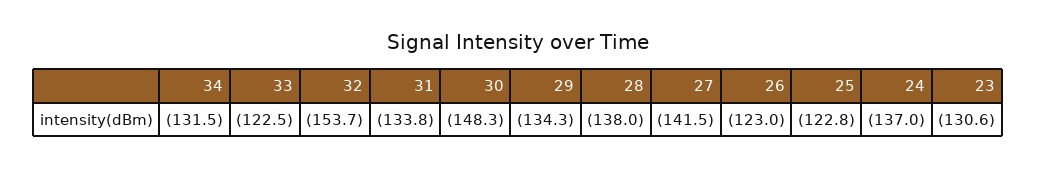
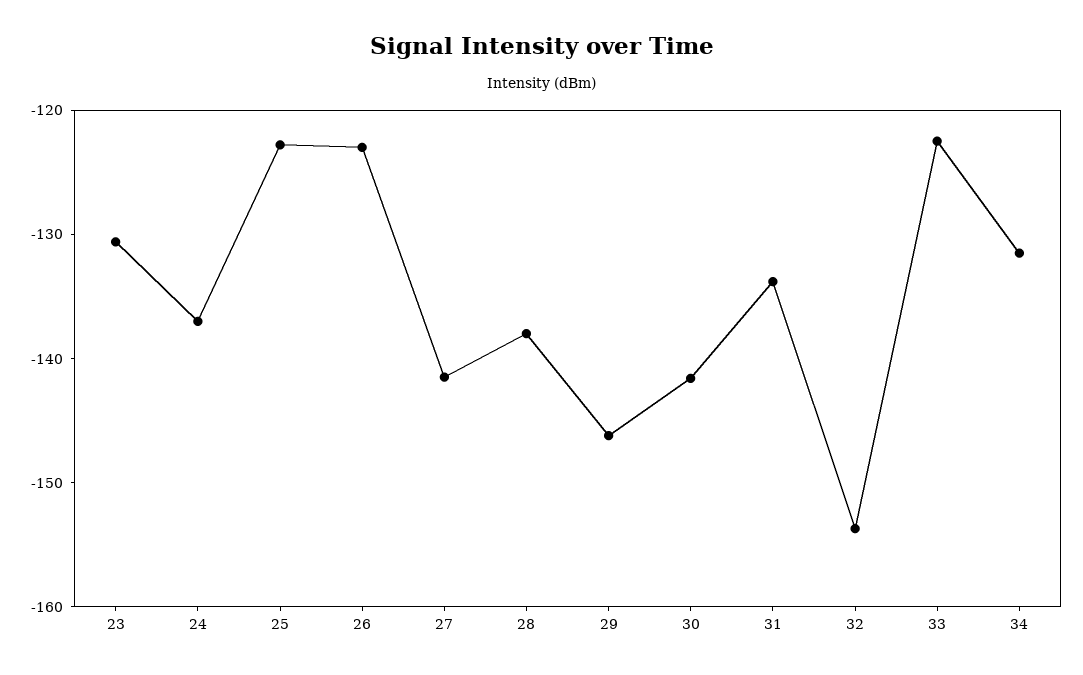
30: -148.3 -> -142
29: -134.3 -> -146

